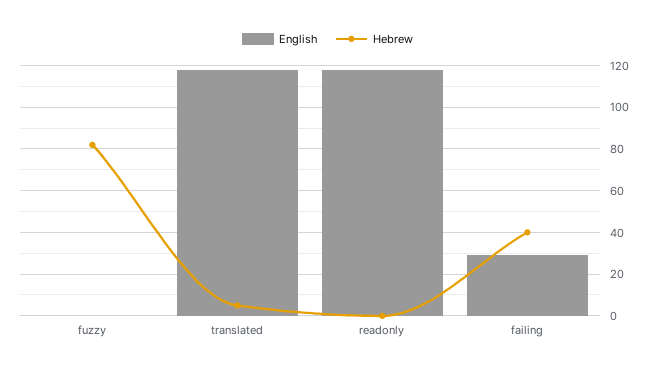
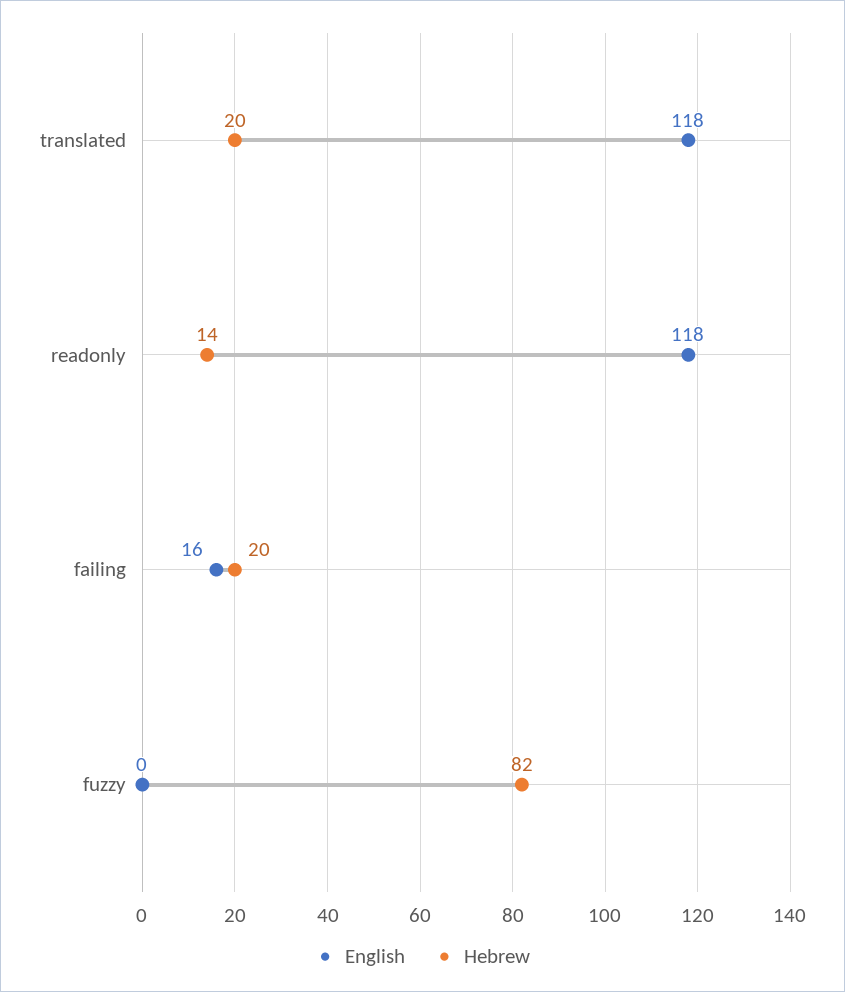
Hebrew, translated: 5 -> 20
Hebrew, readonly: 0 -> 14
English, failing: 30 -> 16
Hebrew, failing: 40 -> 20

